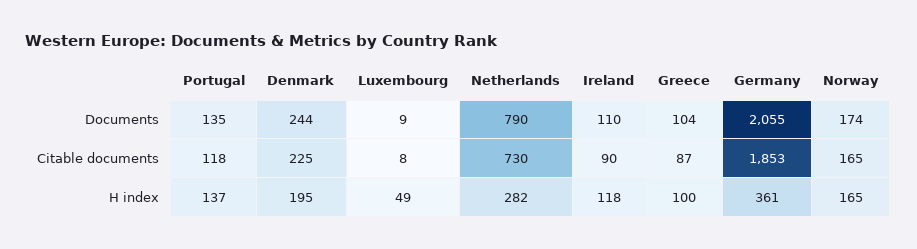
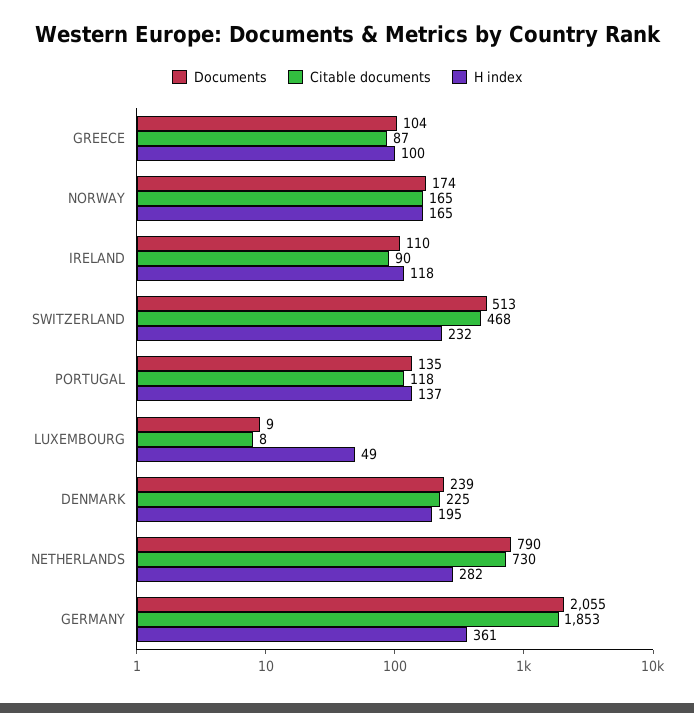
Documents, Denmark: 244 -> 239
Documents, SWITZERLAND: none -> 513
Citable documents, SWITZERLAND: none -> 468
H index, SWITZERLAND: none -> 232

